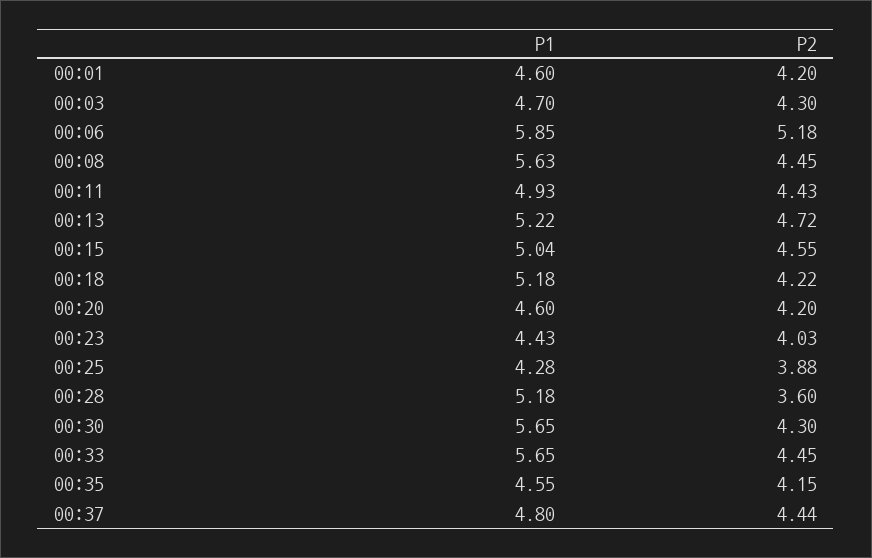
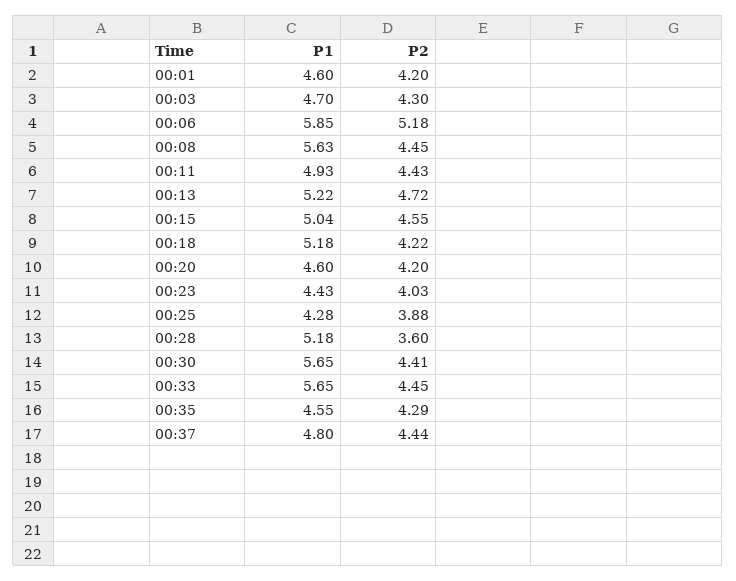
P2, 00:30: 4.3 -> 4.41
P2, 00:35: 4.15 -> 4.29

